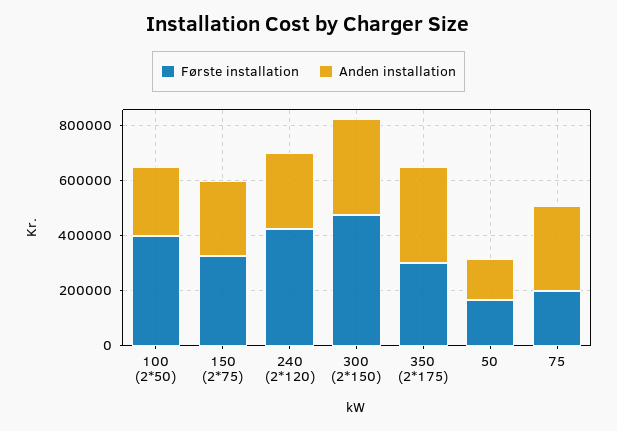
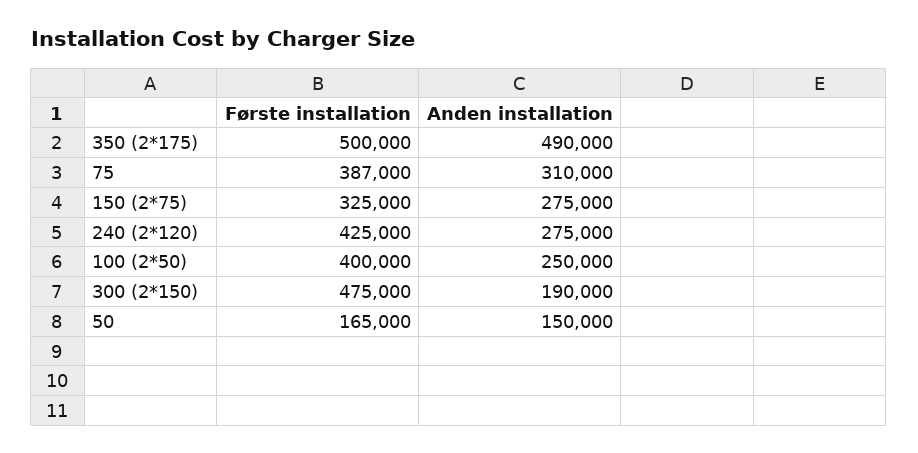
Anden installation, 300 (2*150): 350000 -> 190000
Første installation, 350 (2*175): 300000 -> 500000
Anden installation, 350 (2*175): 350000 -> 490000
Første installation, 75: 200000 -> 387000

